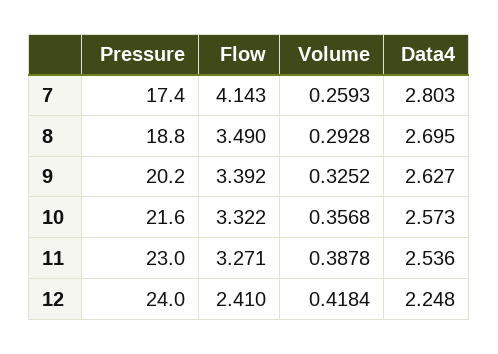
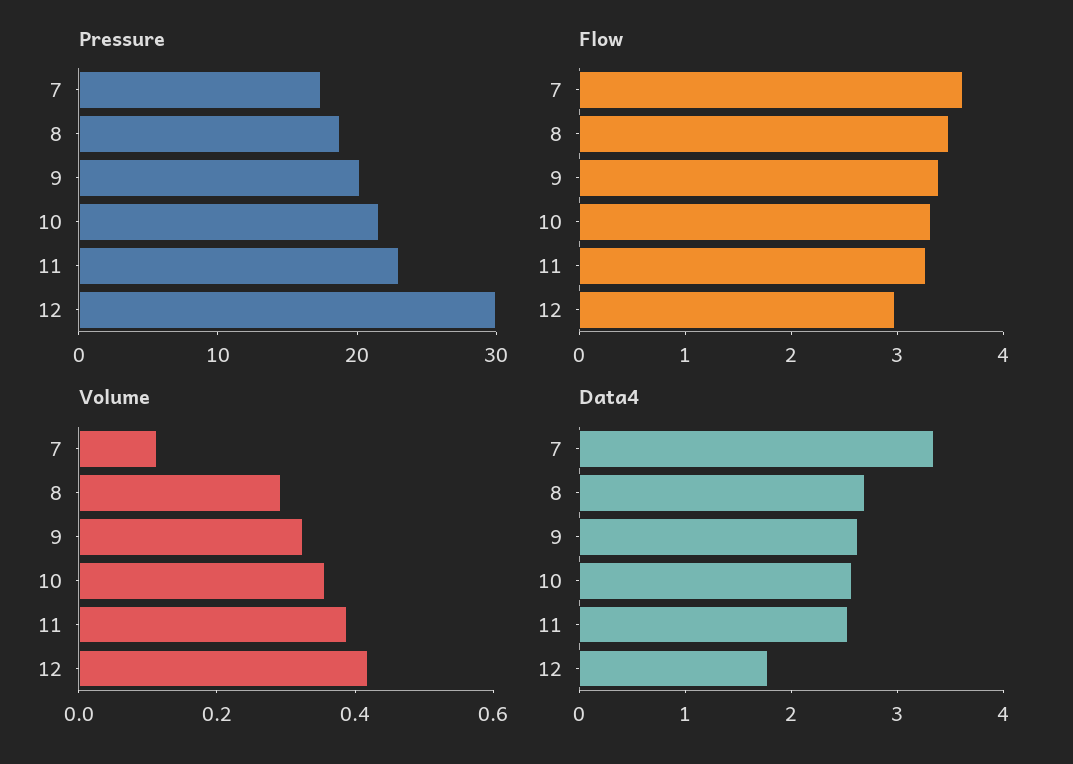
Flow, 7: 4.143 -> 3.6
Volume, 7: 0.2593 -> 0.1
Data4, 7: 2.803 -> 3.4
Pressure, 12: 24 -> 30
Flow, 12: 2.41 -> 3
Data4, 12: 2.248 -> 1.8

